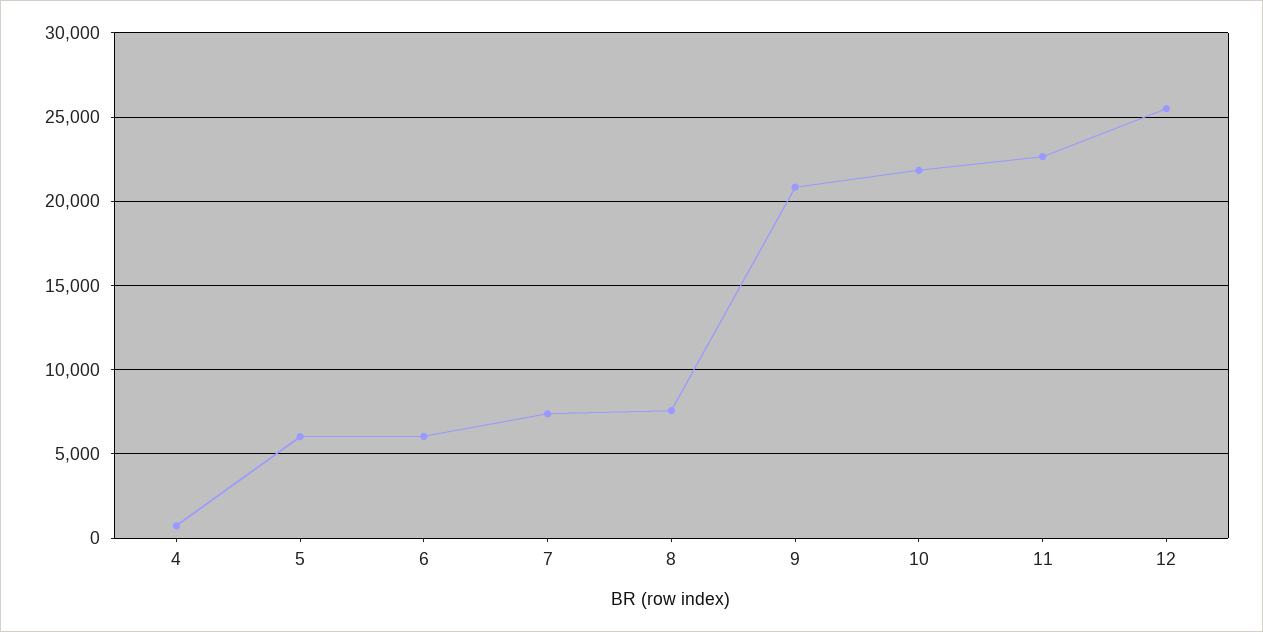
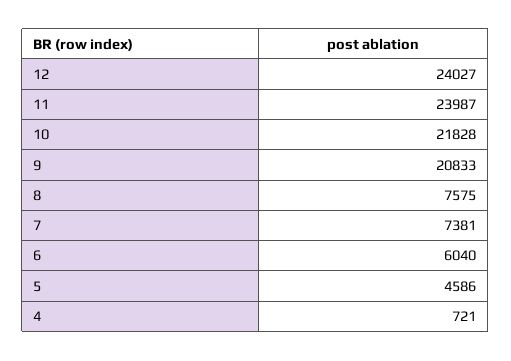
5: 6000 -> 4586
11: 22500 -> 23987
12: 25500 -> 24027

